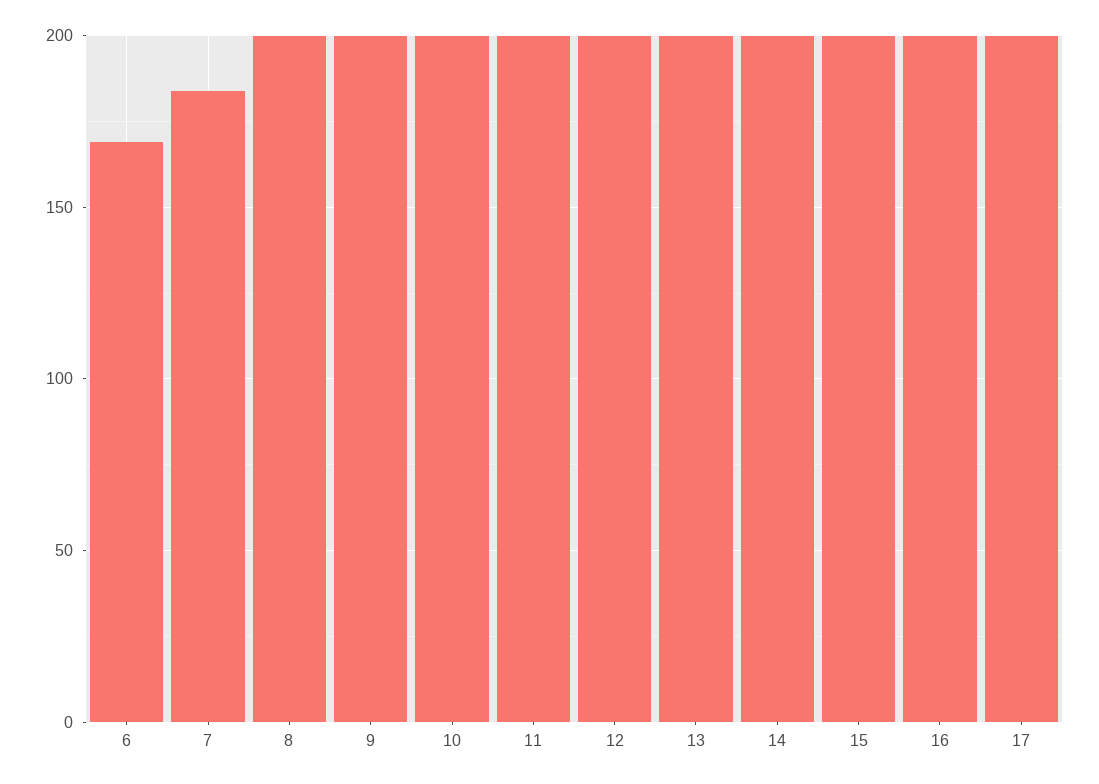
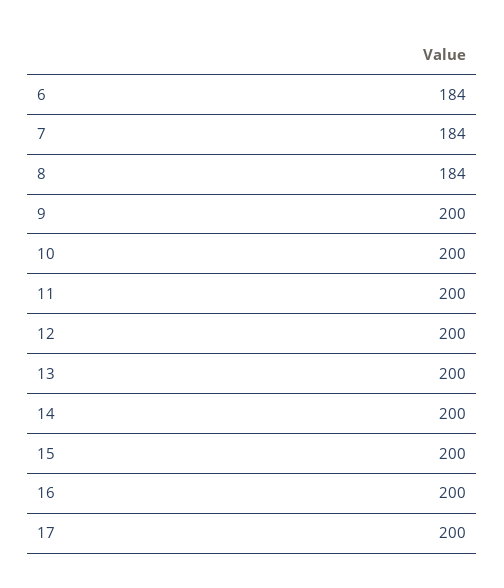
6: 170 -> 184
8: 200 -> 184

